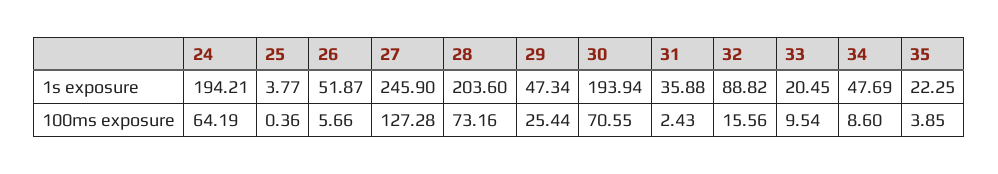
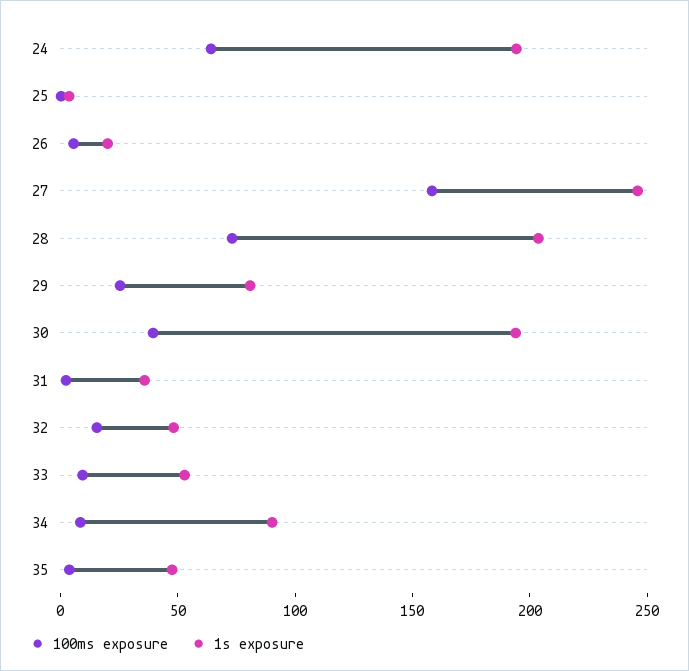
1s exposure, 26: 51.87 -> 20
1s exposure, 29: 47.34 -> 80
1s exposure, 32: 88.82 -> 50
1s exposure, 33: 20.45 -> 50
1s exposure, 34: 47.69 -> 90
1s exposure, 35: 22.25 -> 50
100ms exposure, 27: 127.28 -> 160
100ms exposure, 30: 70.55 -> 40

